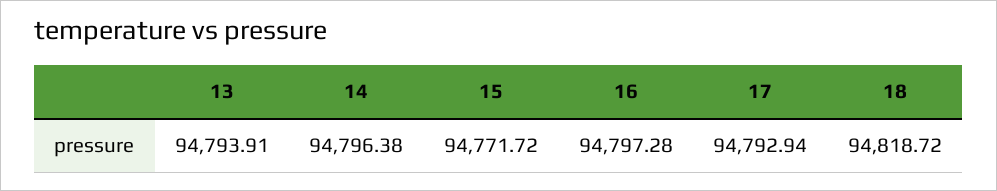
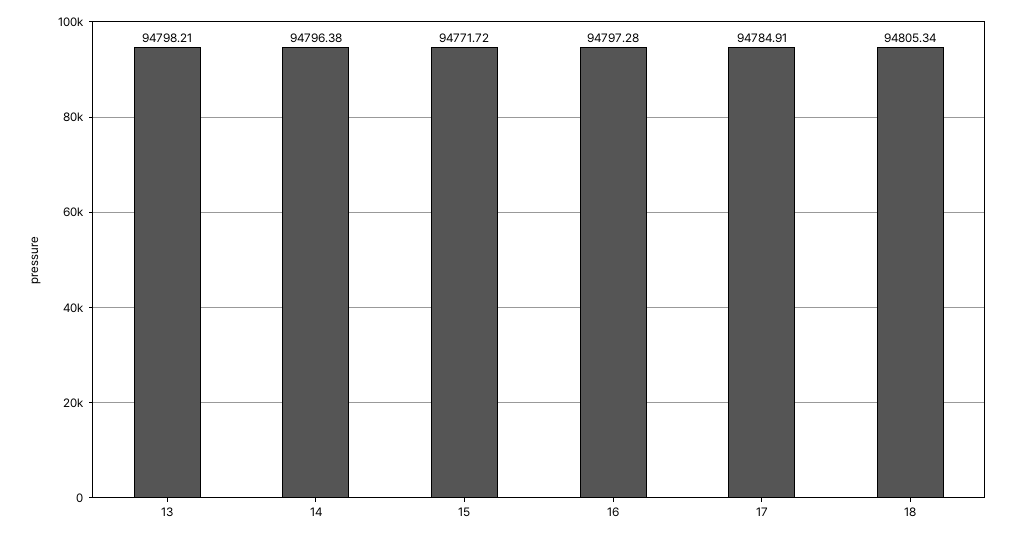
13: 94793.91 -> 94798.21
17: 94792.94 -> 94784.91
18: 94818.72 -> 94805.34

